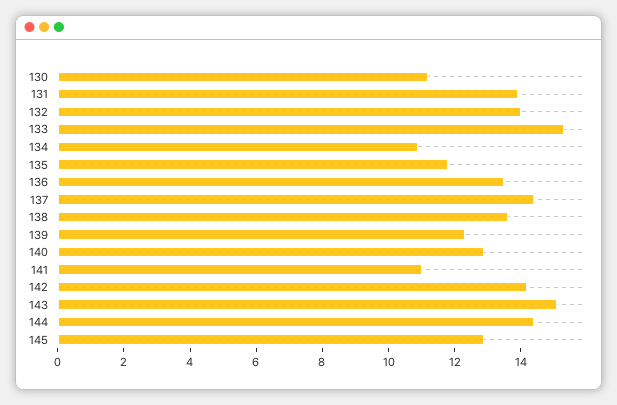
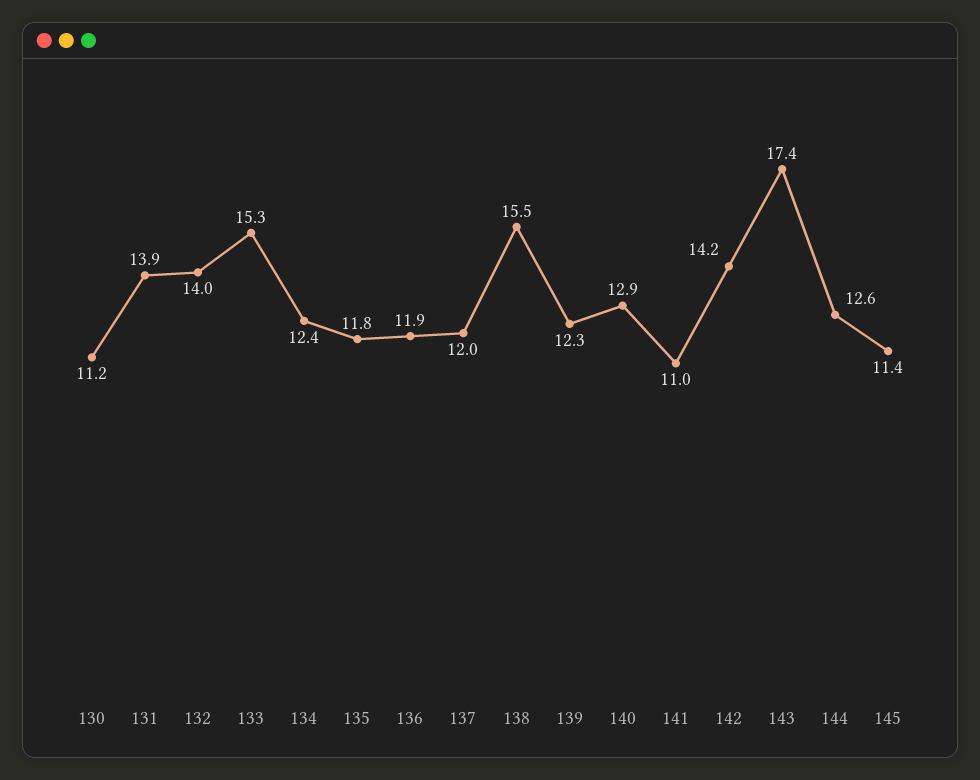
134: 11 -> 12.4
136: 13.5 -> 11.9
137: 14.5 -> 12
138: 13.5 -> 15.5
143: 15 -> 17.4
144: 14.5 -> 12.6
145: 13 -> 11.4

